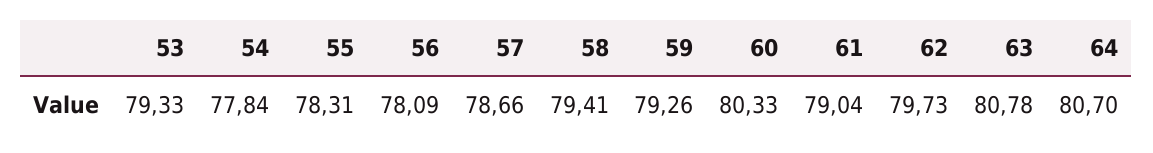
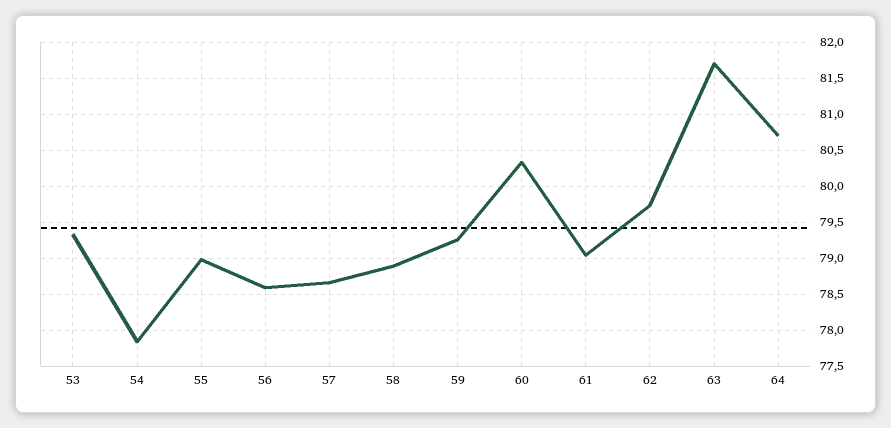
55: 78.31 -> 79
56: 78.09 -> 78.6
58: 79.41 -> 78.9
63: 80.78 -> 81.7

